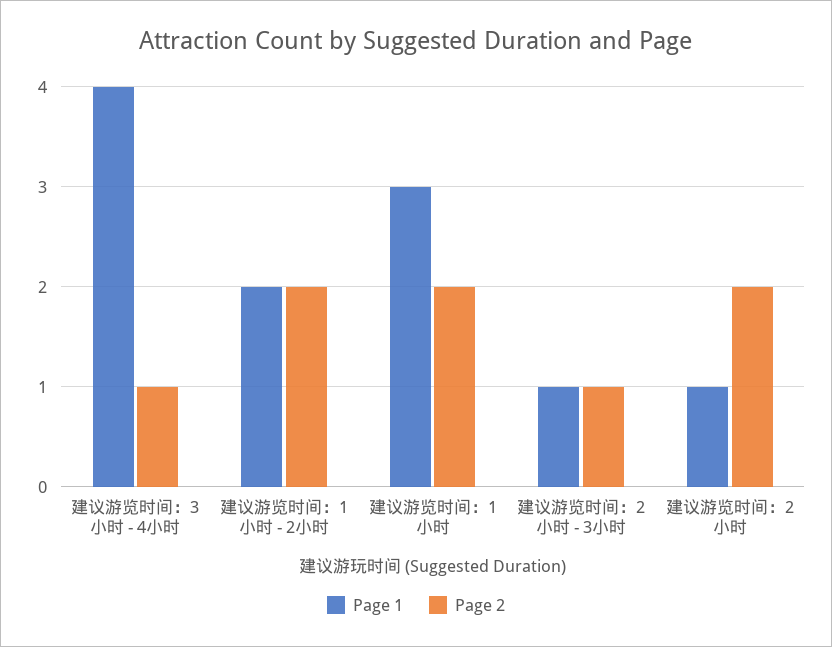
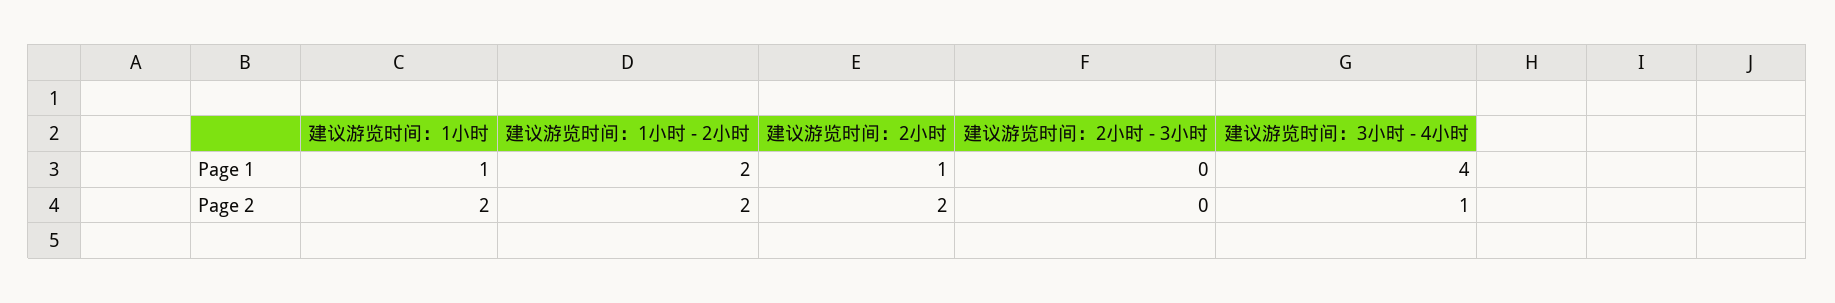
Page 1, 建议游览时间：1小时: 3 -> 1
Page 1, 建议游览时间：2小时 - 3小时: 1 -> 0
Page 2, 建议游览时间：2小时 - 3小时: 1 -> 0

